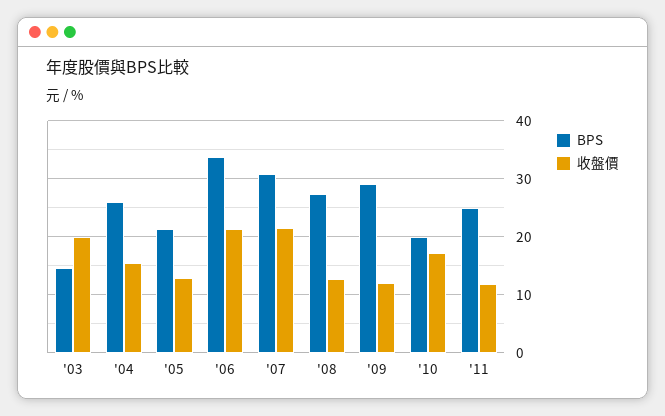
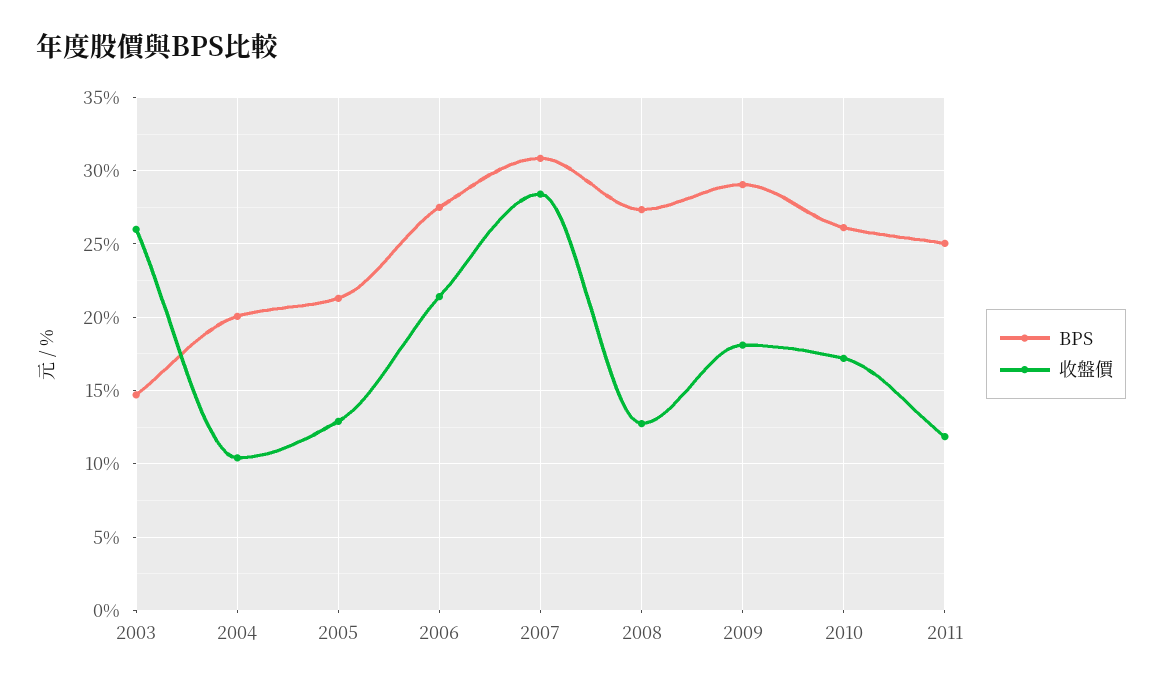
收盤價, '03: 20 -> 26
BPS, '04: 26 -> 20
收盤價, '04: 16 -> 10.5
BPS, '06: 34 -> 27.5
收盤價, '07: 22 -> 28.5
收盤價, '09: 12 -> 18
BPS, '10: 20 -> 26

